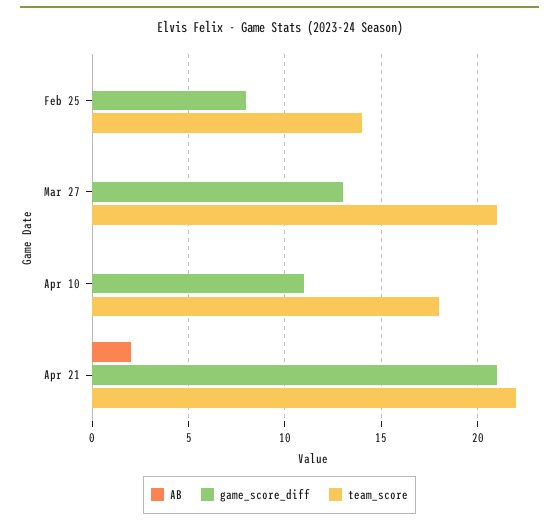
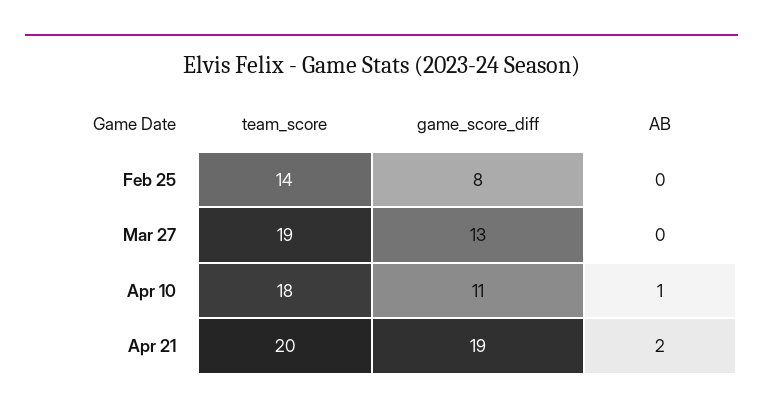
team_score, Mar 27: 21 -> 19
AB, Apr 10: 0 -> 1
game_score_diff, Apr 21: 21 -> 19
team_score, Apr 21: 22 -> 20

